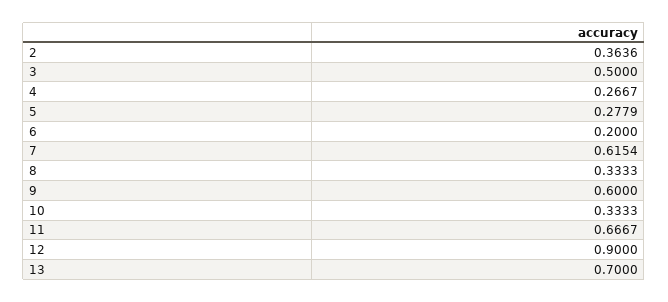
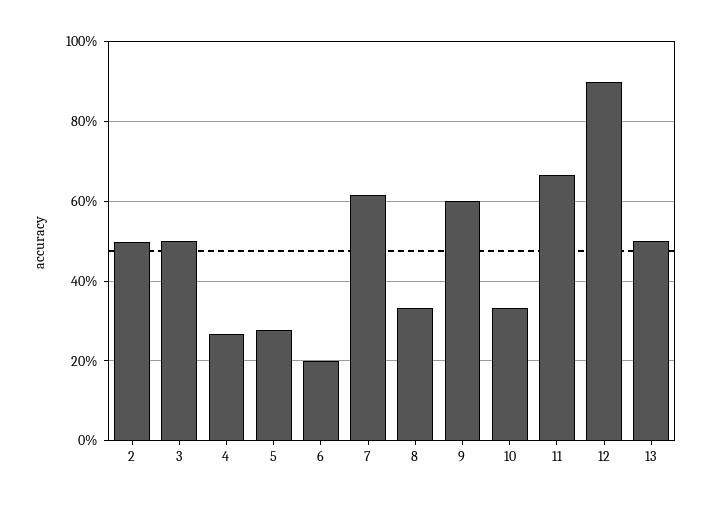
2: 0.3636 -> 0.5
13: 0.7 -> 0.5

